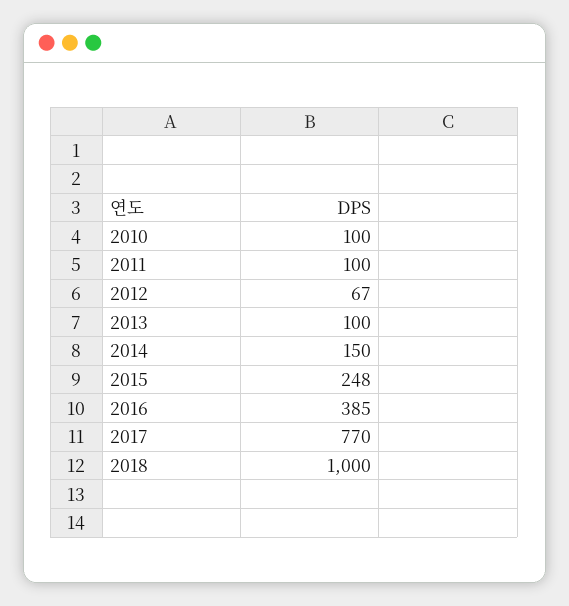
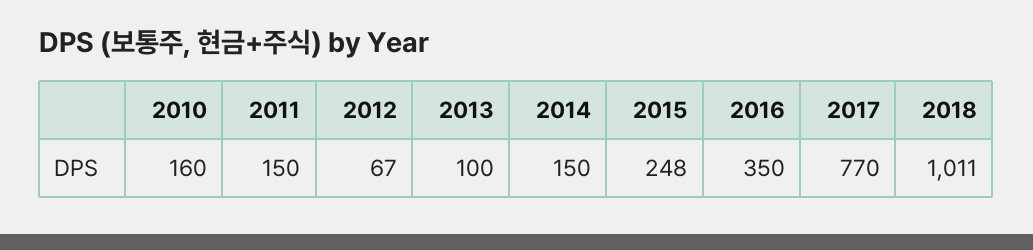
2010: 100 -> 160
2011: 100 -> 150
2016: 385 -> 350
2018: 1000 -> 1011

